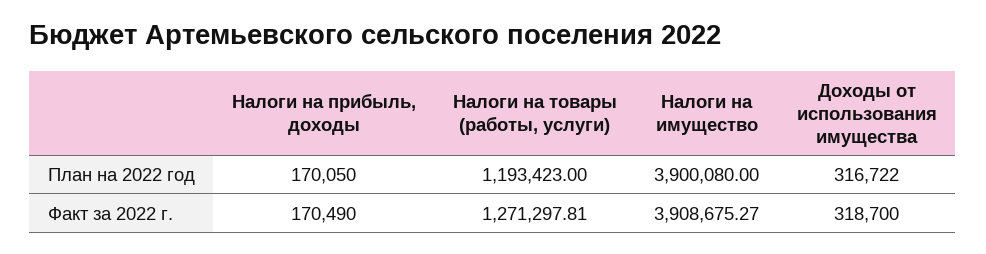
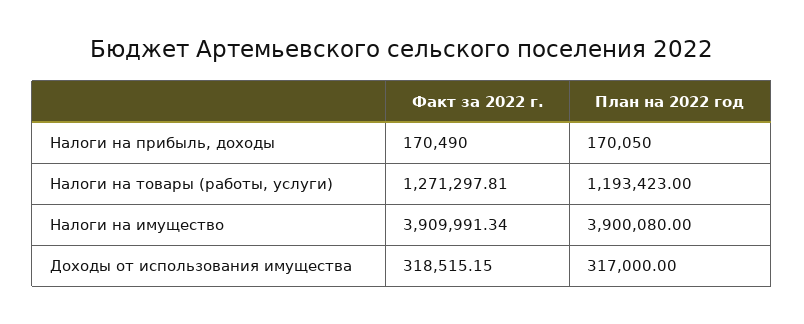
Доходы от использования имущества, План на 2022 год: 316722 -> 317000
Налоги на имущество, Факт за 2022 г.: 3908675.27 -> 3909991.34
Доходы от использования имущества, Факт за 2022 г.: 318700 -> 318515.15

